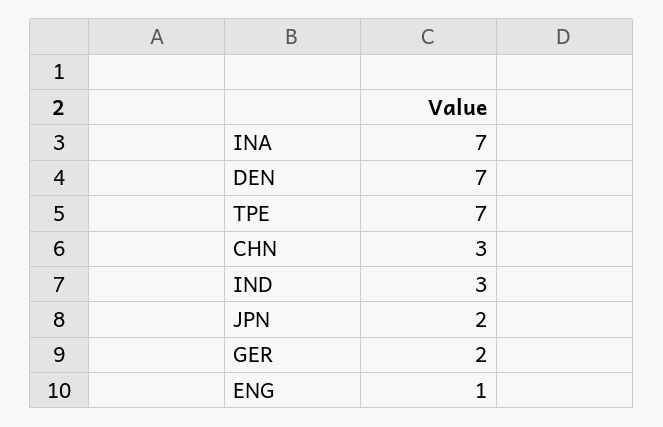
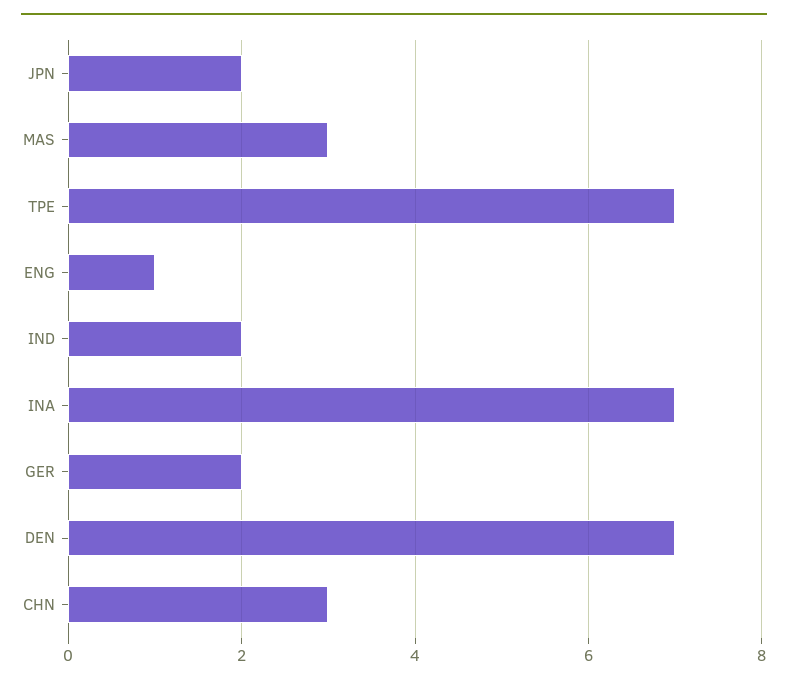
IND: 3 -> 2
MAS: none -> 3

